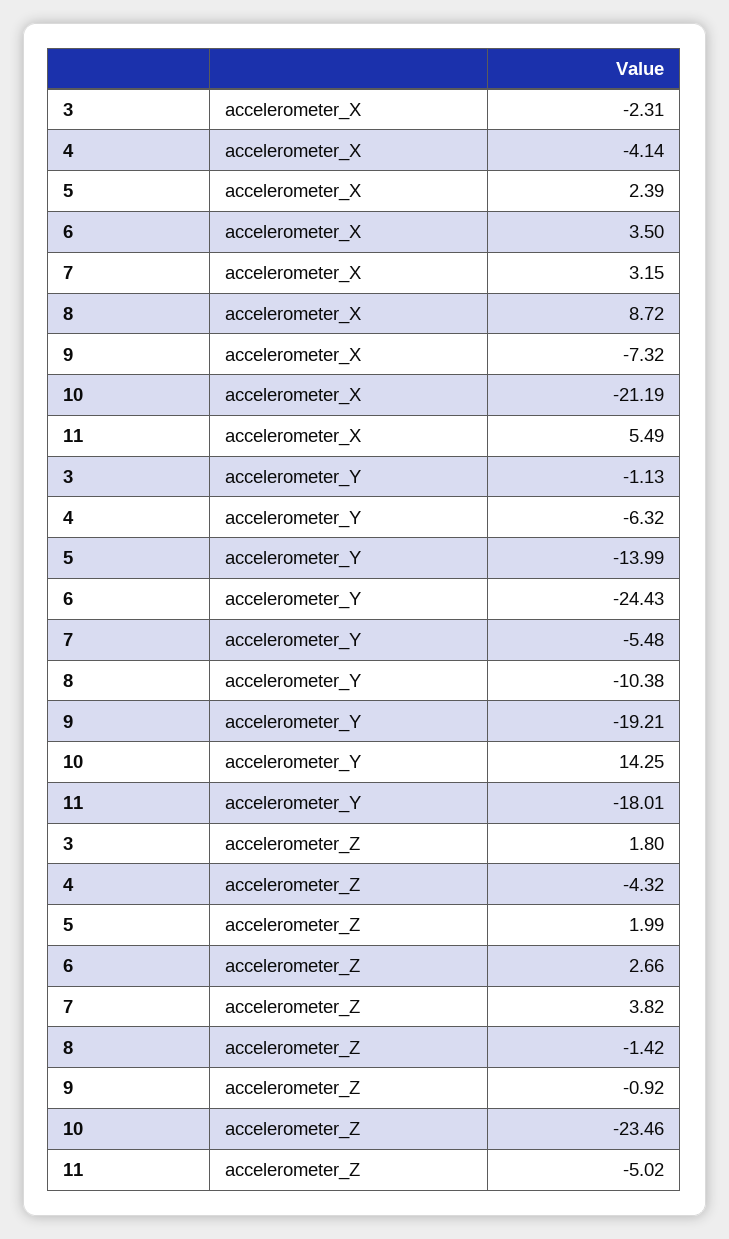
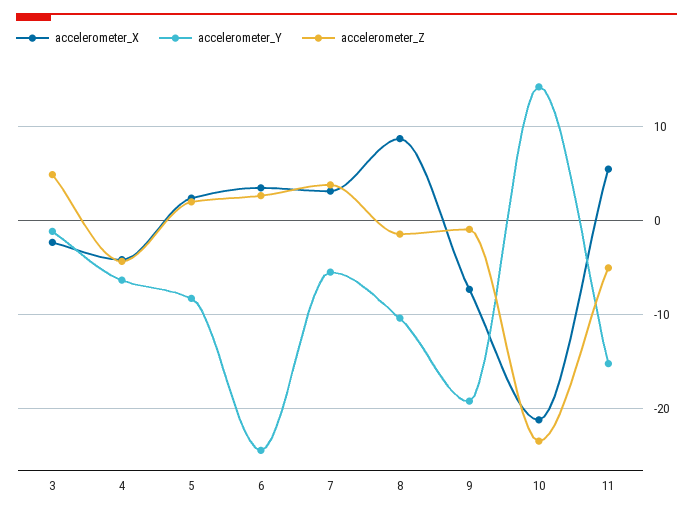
accelerometer_Y, 5: -13.99 -> -8
accelerometer_Y, 11: -18.01 -> -15
accelerometer_Z, 3: 1.8 -> 5

